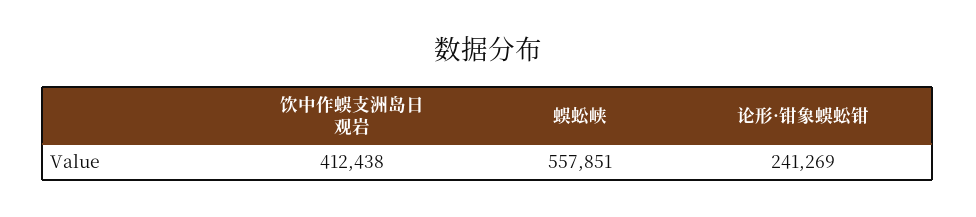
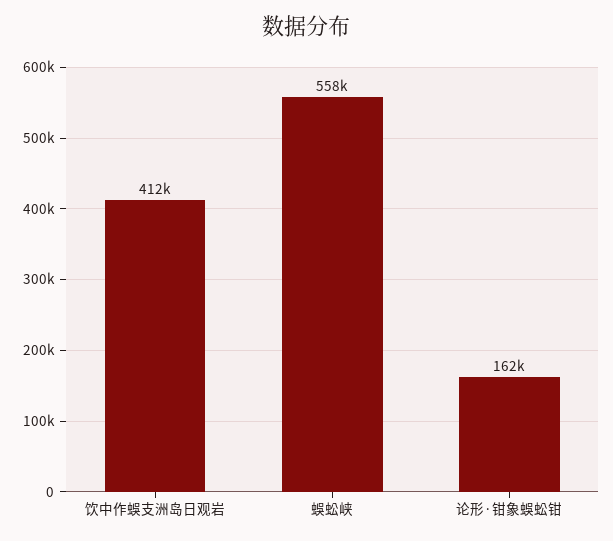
论形·钳象蜈蚣钳: 241269 -> 162000

